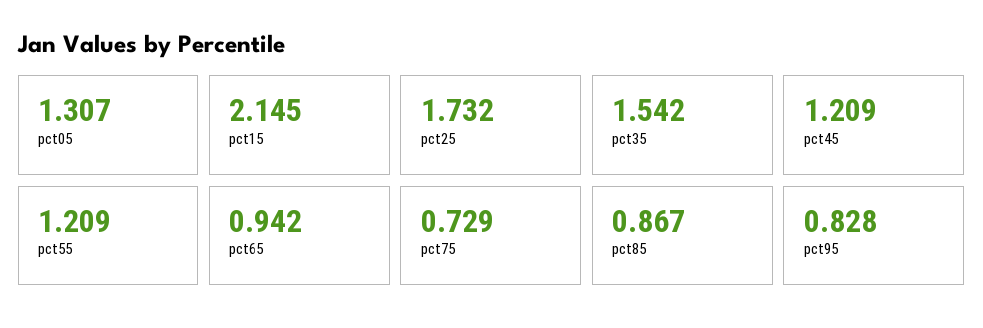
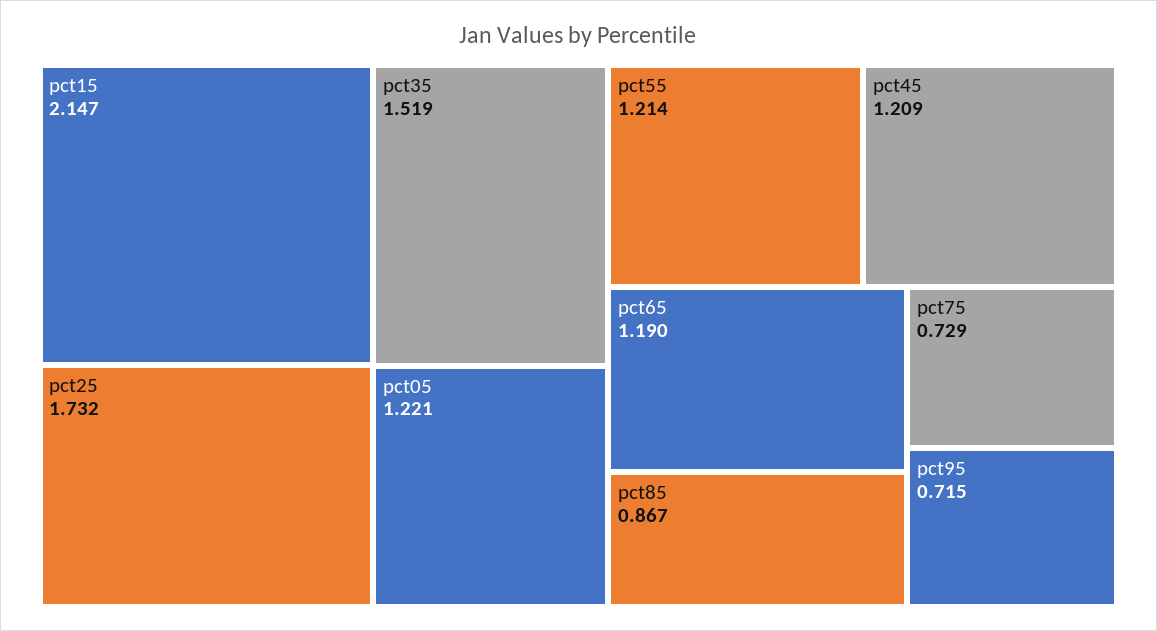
pct05: 1.307 -> 1.221
pct15: 2.145 -> 2.147
pct35: 1.542 -> 1.519
pct55: 1.209 -> 1.214
pct65: 0.942 -> 1.19
pct95: 0.828 -> 0.715

